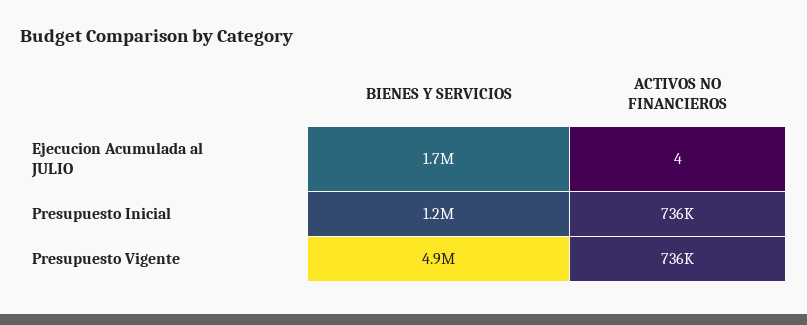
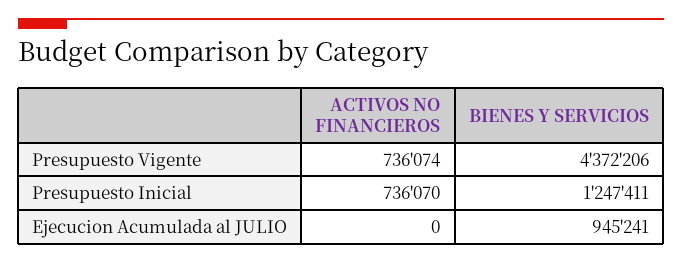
BIENES Y SERVICIOS, Ejecucion Acumulada al JULIO: 1700000 -> 945241
ACTIVOS NO FINANCIEROS, Ejecucion Acumulada al JULIO: 4 -> 0
BIENES Y SERVICIOS, Presupuesto Vigente: 4900000 -> 4372206

